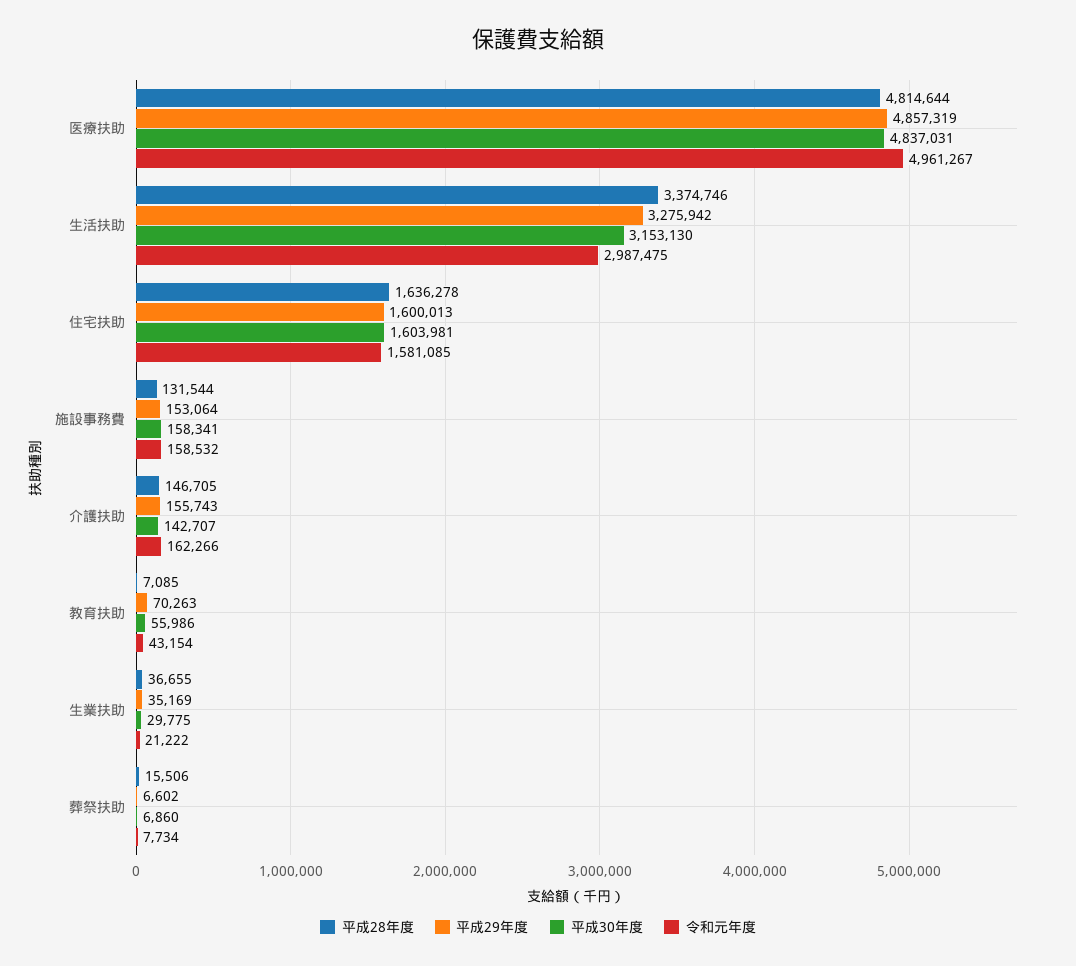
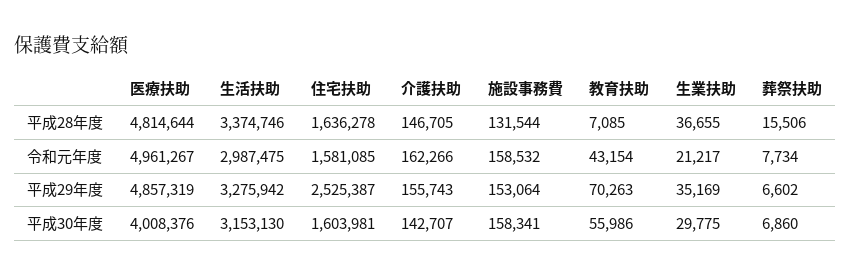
平成30年度, 医療扶助: 4837031 -> 4008376
平成29年度, 住宅扶助: 1600013 -> 2525387
令和元年度, 生業扶助: 21222 -> 21217

